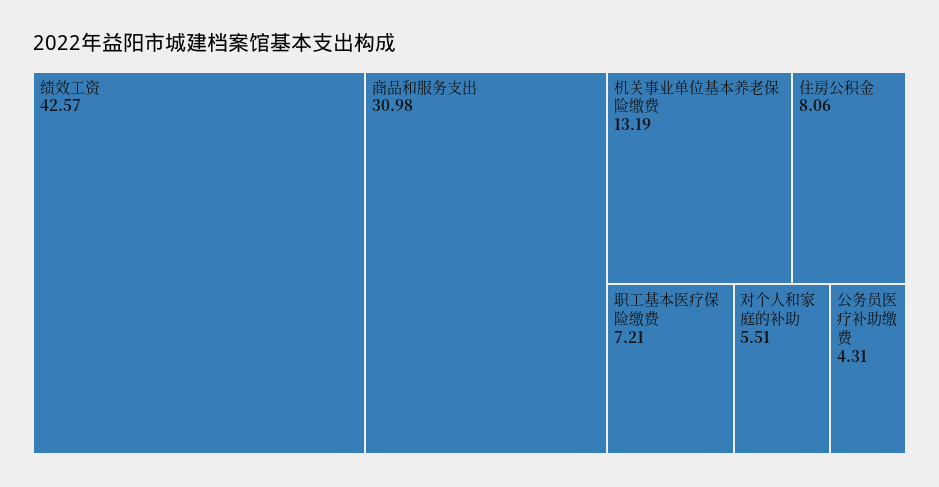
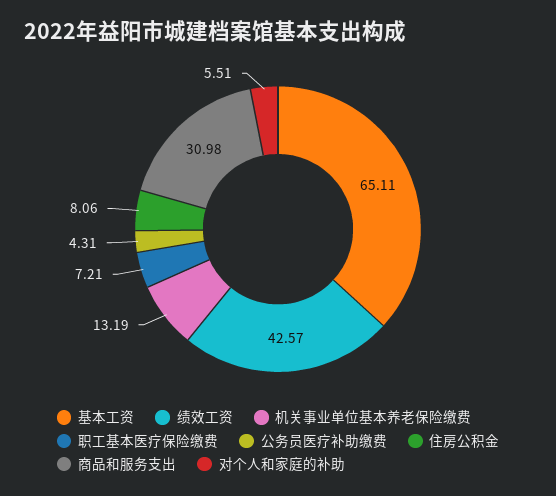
基本工资: none -> 65.11

